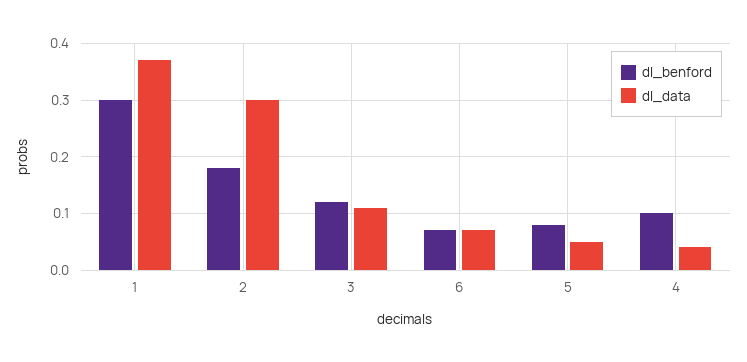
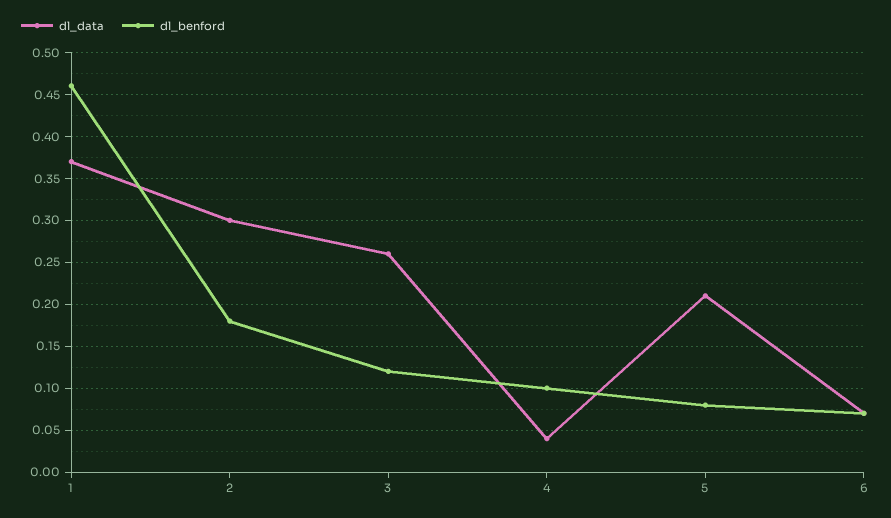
dl_benford, 1: 0.3 -> 0.46
dl_data, 3: 0.1 -> 0.26
dl_data, 5: 0.05 -> 0.21

